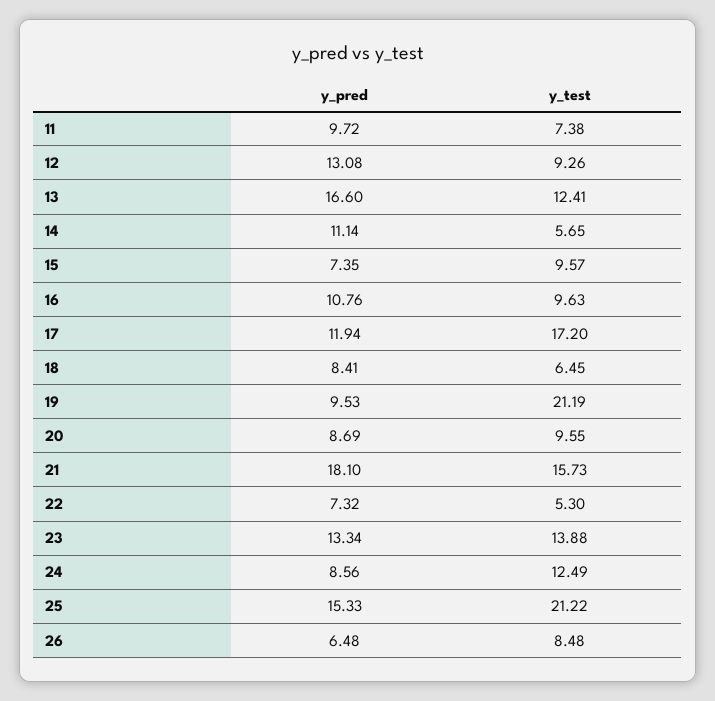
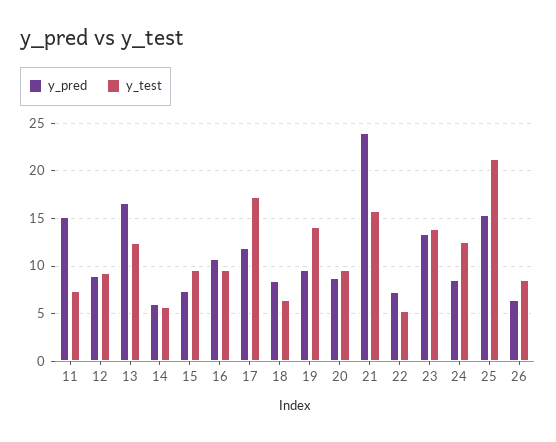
y_pred, 11: 9.72 -> 15
y_pred, 12: 13.08 -> 9
y_pred, 14: 11.14 -> 6
y_test, 19: 21.19 -> 14
y_pred, 21: 18.1 -> 24

